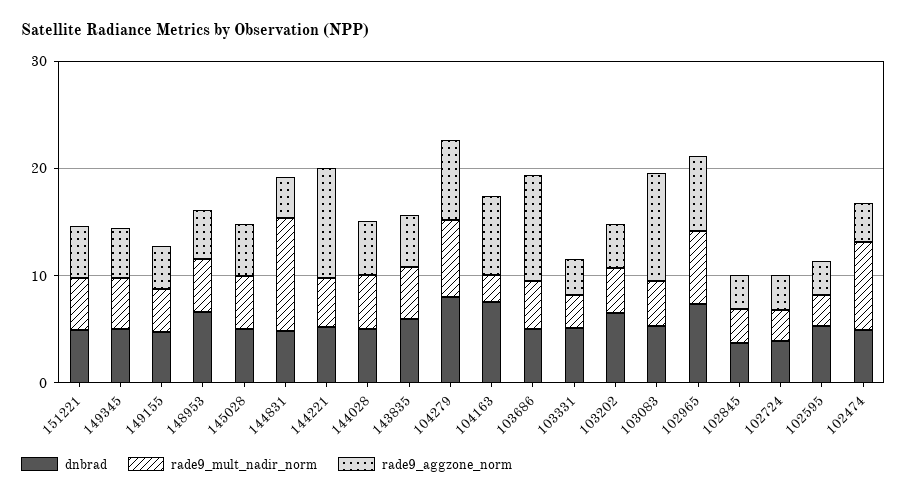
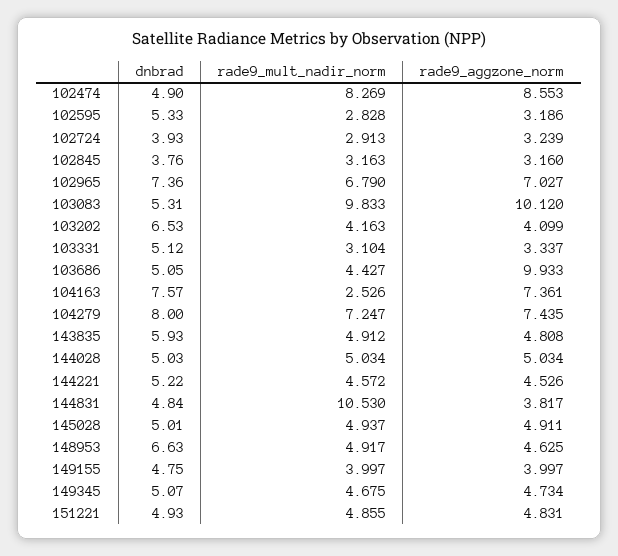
rade9_aggzone_norm, 144221: 10 -> 4.526
rade9_mult_nadir_norm, 103083: 4 -> 9.833
rade9_aggzone_norm, 102474: 4 -> 8.553

